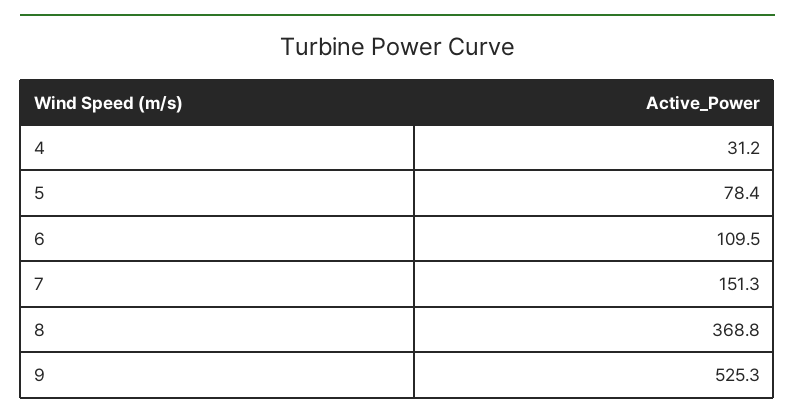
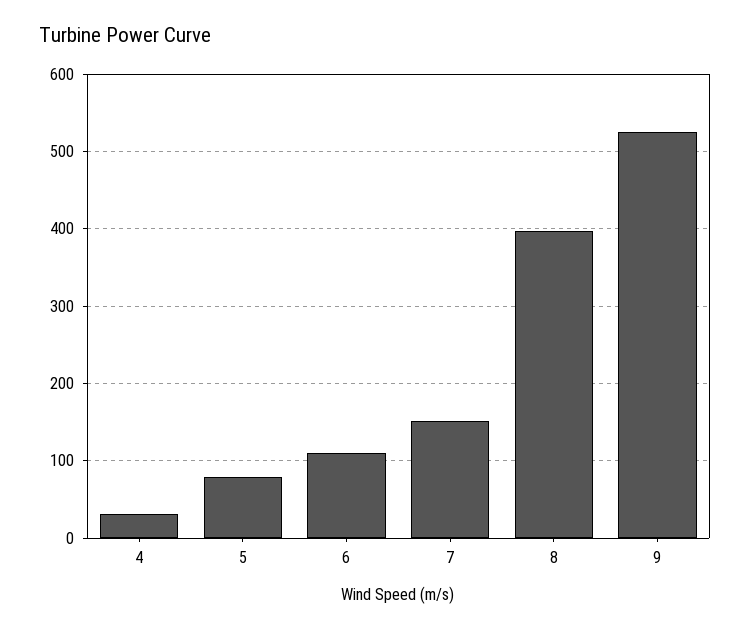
8: 368.8 -> 400

